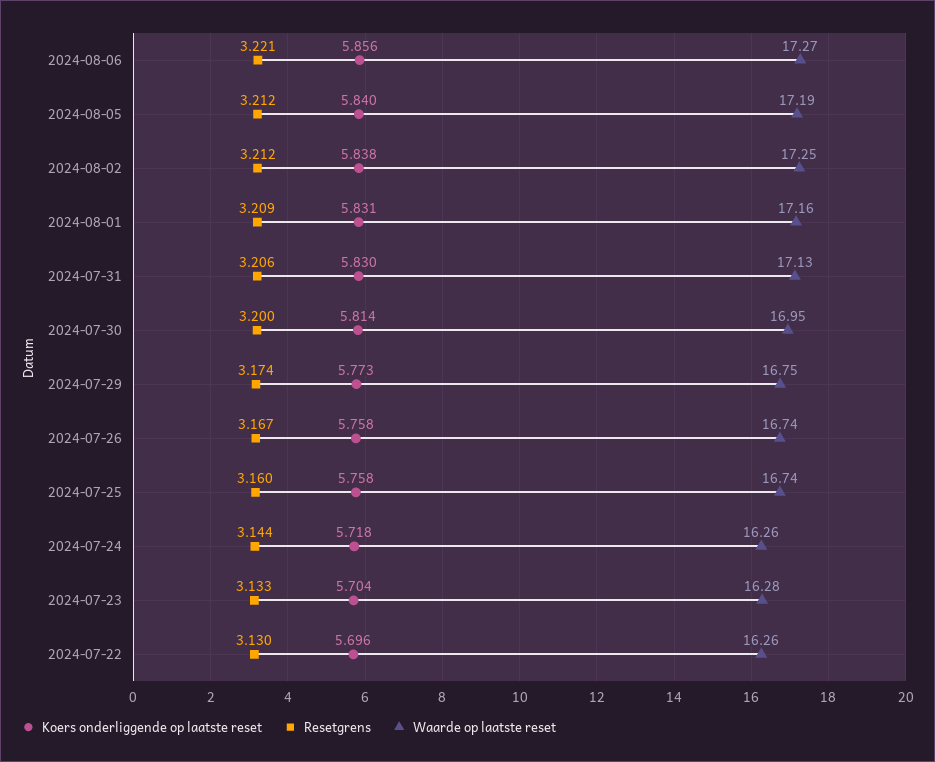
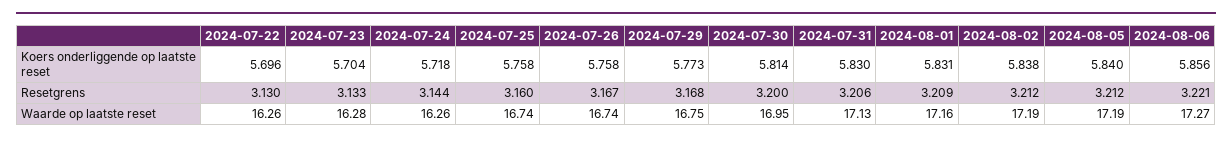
Waarde op laatste reset, 2024-08-02: 17.25 -> 17.19
Resetgrens, 2024-07-29: 3.174 -> 3.168

